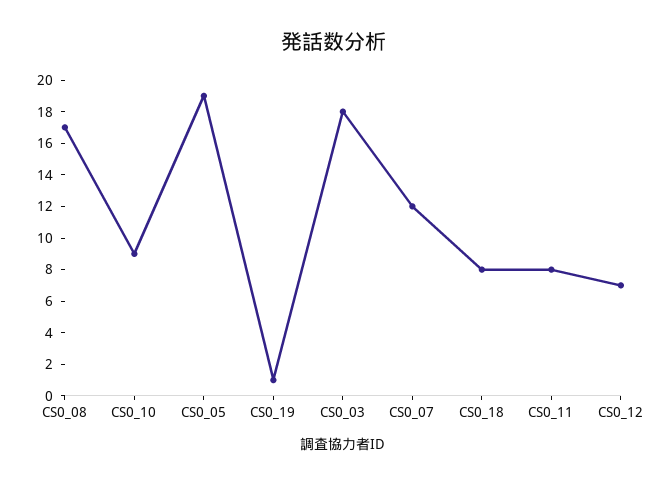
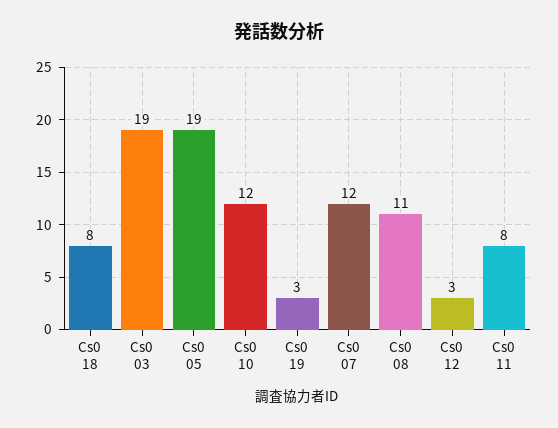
CS0_08: 17 -> 11
CS0_10: 9 -> 12
CS0_19: 1 -> 3
CS0_03: 18 -> 19
CS0_12: 7 -> 3

